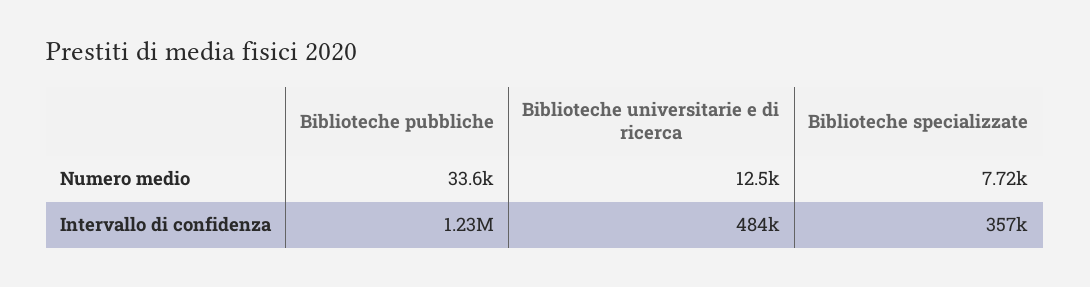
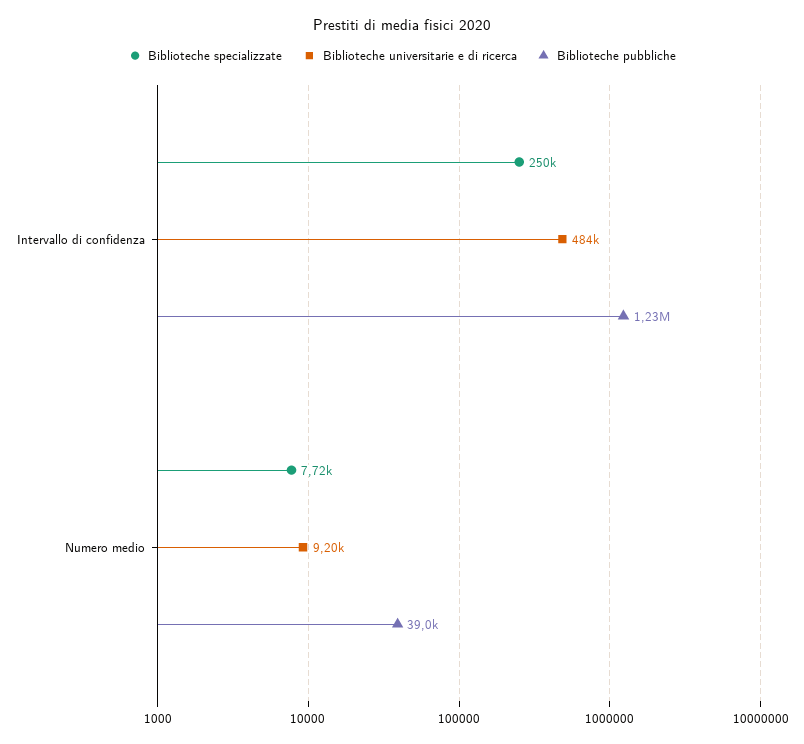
Biblioteche pubbliche, Numero medio: 33600 -> 39000
Biblioteche universitarie e di ricerca, Numero medio: 12500 -> 9200
Biblioteche specializzate, Intervallo di confidenza: 357000 -> 250000

